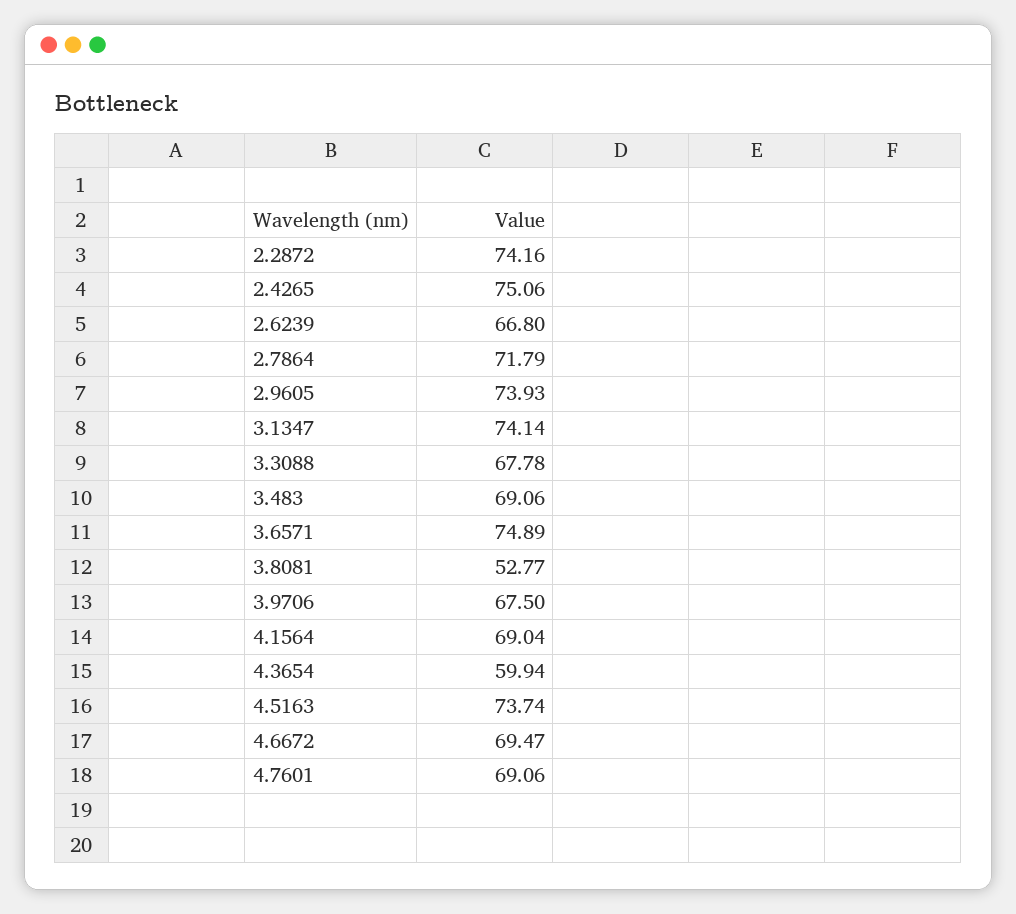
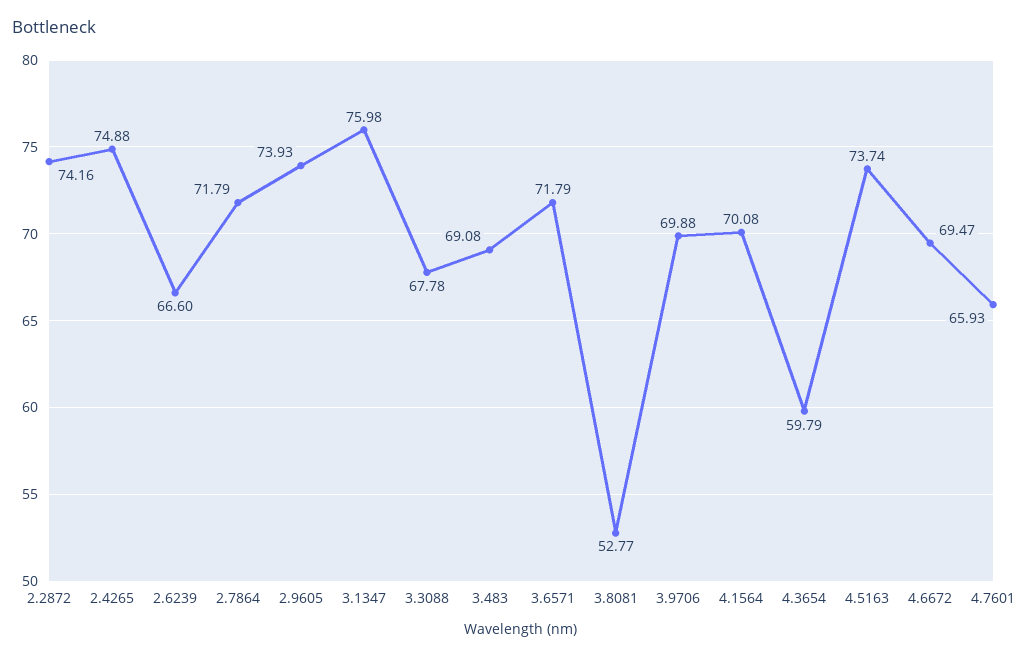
2.4265: 75.06 -> 74.88
2.6239: 66.8 -> 66.6
3.1347: 74.14 -> 75.98
3.483: 69.06 -> 69.08
3.6571: 74.89 -> 71.79
3.9706: 67.5 -> 69.88
4.1564: 69.04 -> 70.08
4.3654: 59.94 -> 59.79
4.7601: 69.06 -> 65.93

